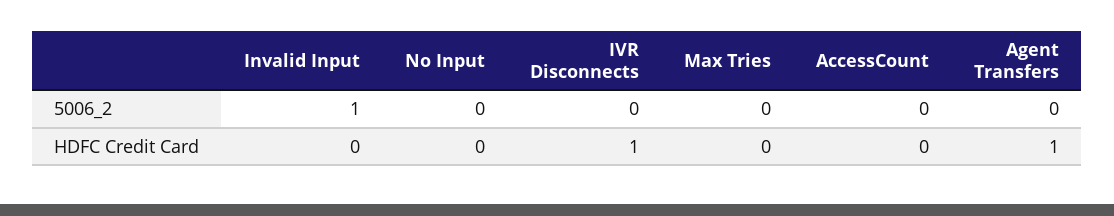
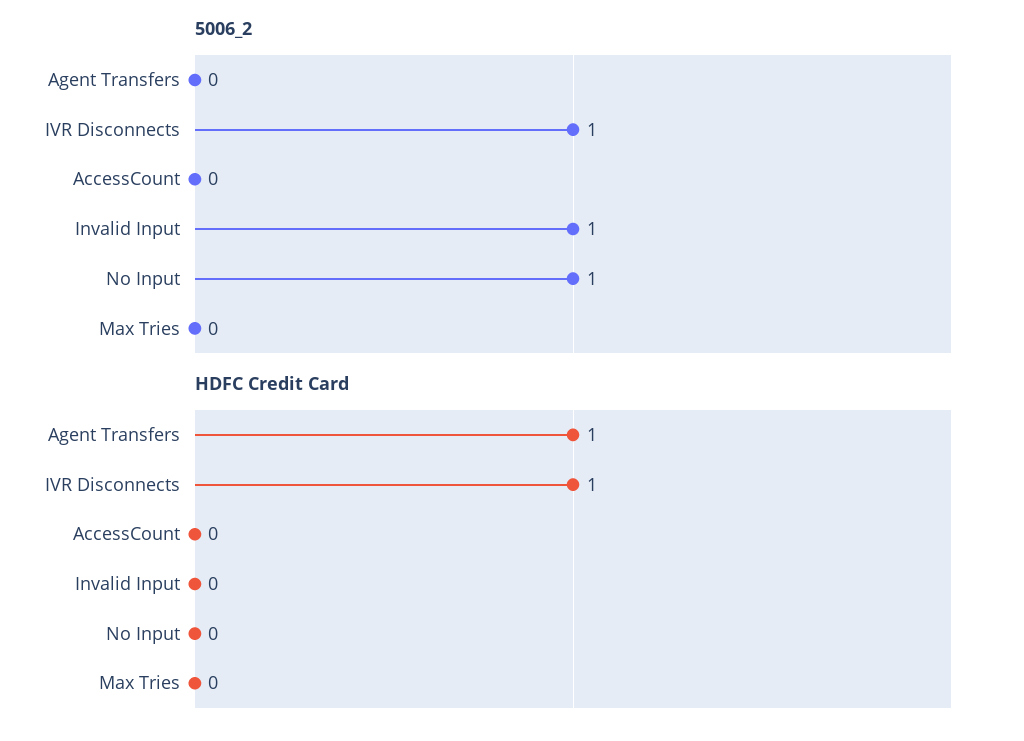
5006_2, No Input: 0 -> 1
5006_2, IVR Disconnects: 0 -> 1

